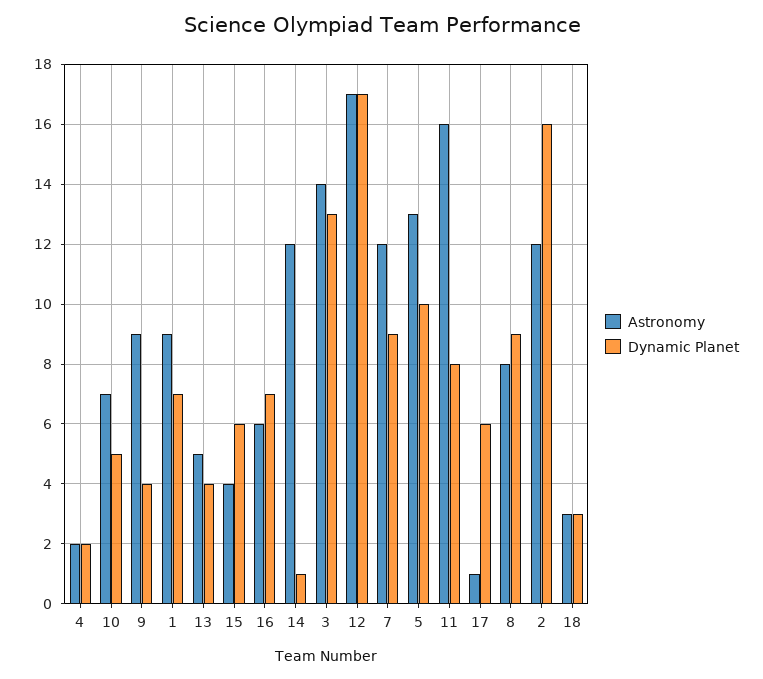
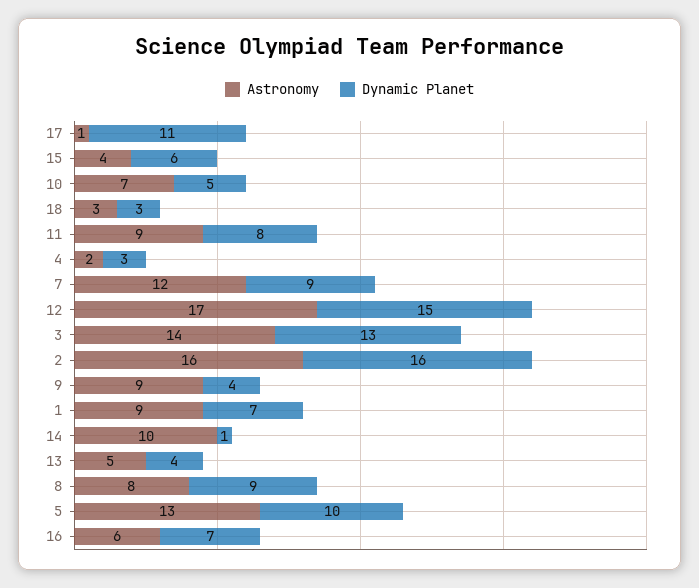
Dynamic Planet, 4: 2 -> 3
Astronomy, 14: 12 -> 10
Dynamic Planet, 12: 17 -> 15
Astronomy, 11: 16 -> 9
Dynamic Planet, 17: 6 -> 11
Astronomy, 2: 12 -> 16

